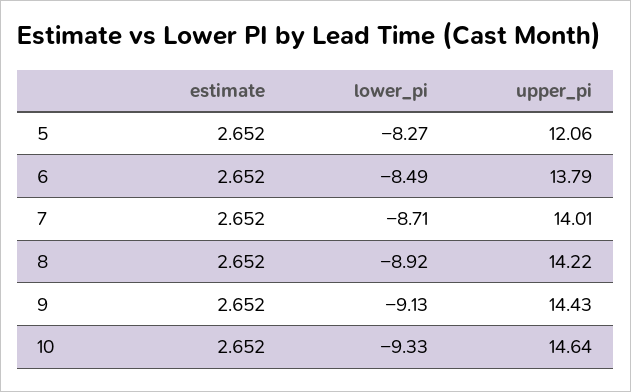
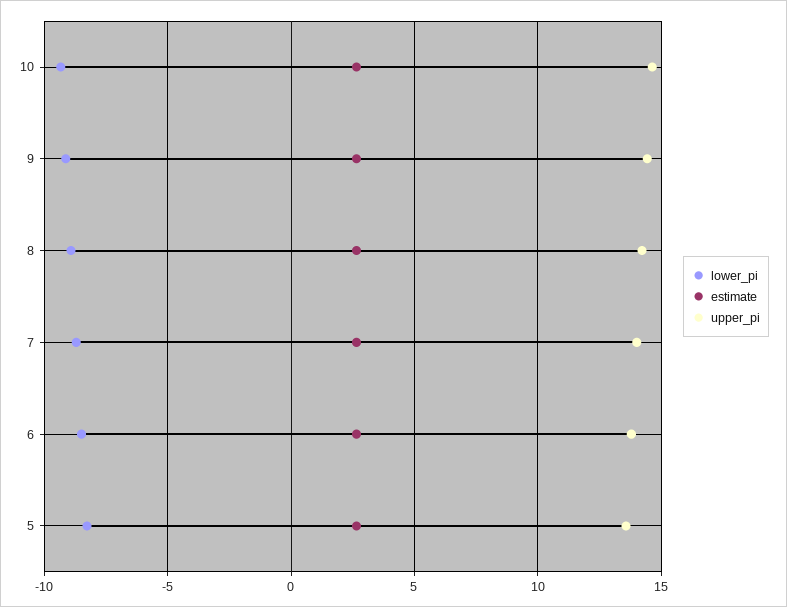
upper_pi, 5: 12.06 -> 13.5

